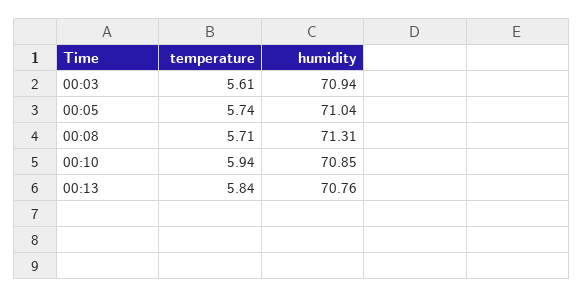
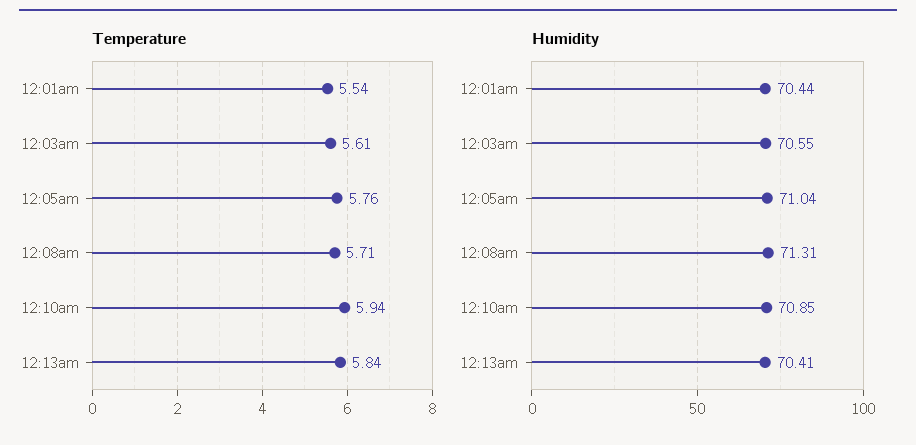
humidity, 00:03: 70.94 -> 70.55
temperature, 00:05: 5.74 -> 5.76
humidity, 00:13: 70.76 -> 70.41
temperature, 12:01am: none -> 5.54
humidity, 12:01am: none -> 70.44

